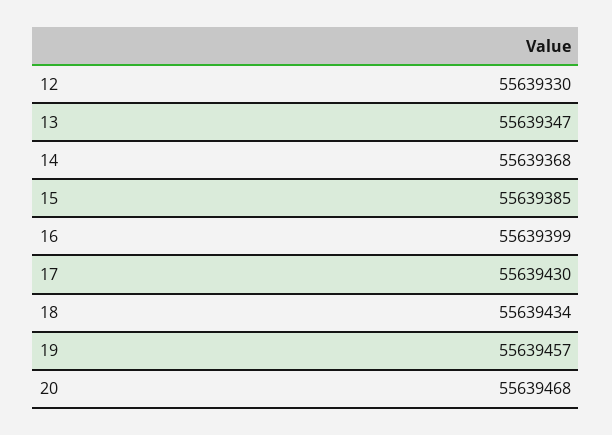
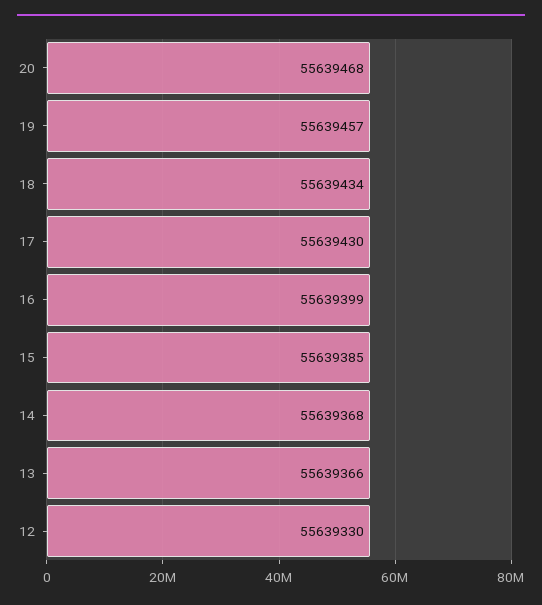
13: 55639347 -> 55639366

